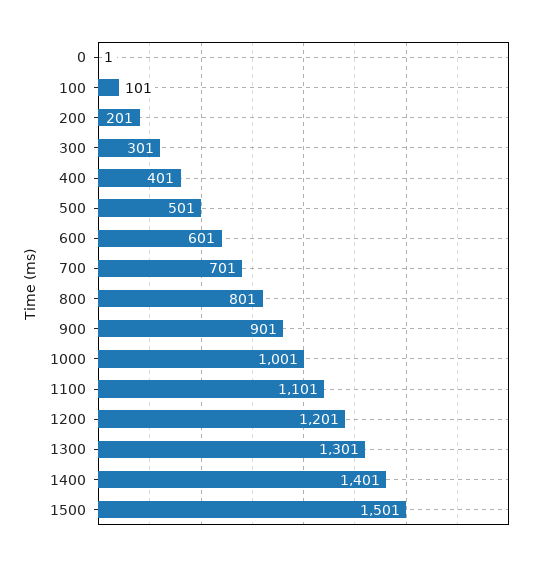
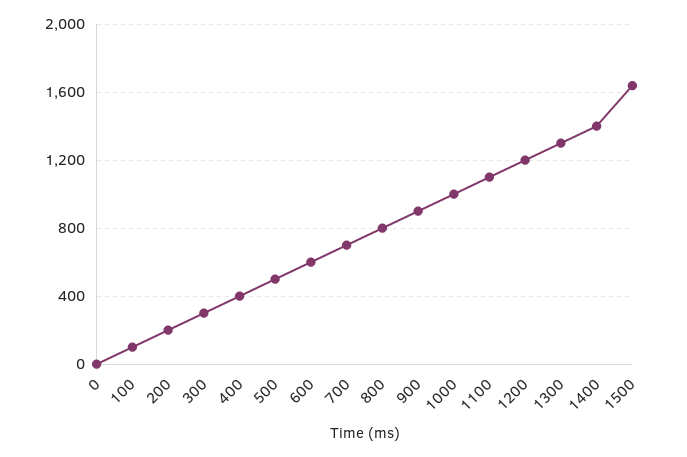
1500: 1501 -> 1650

